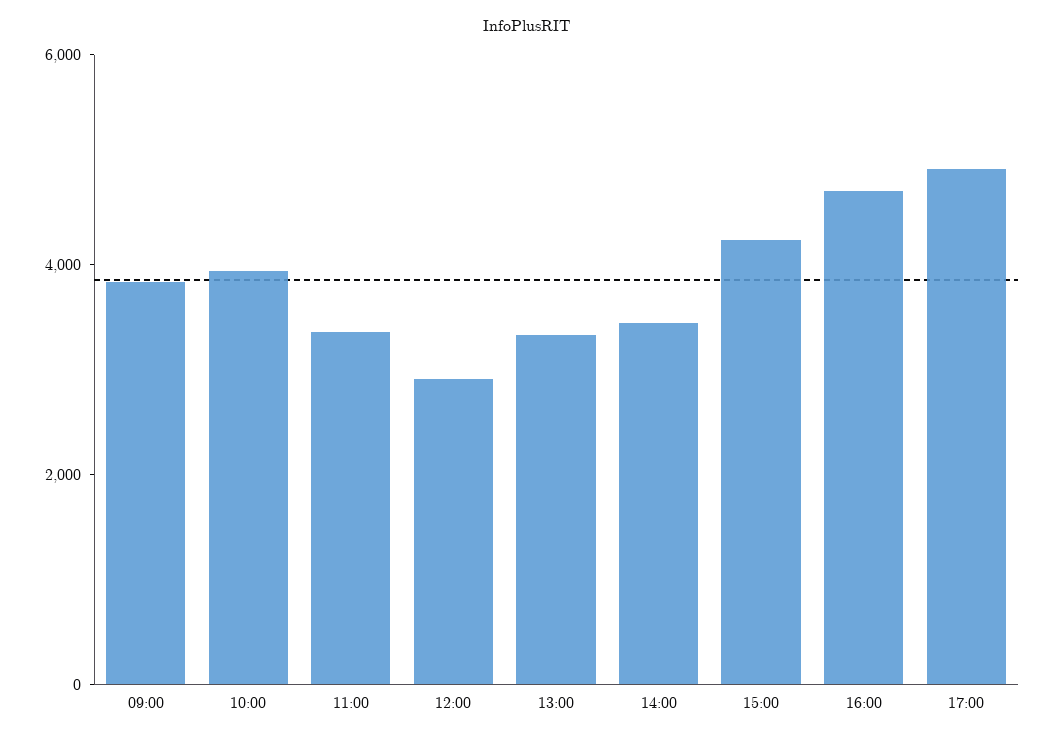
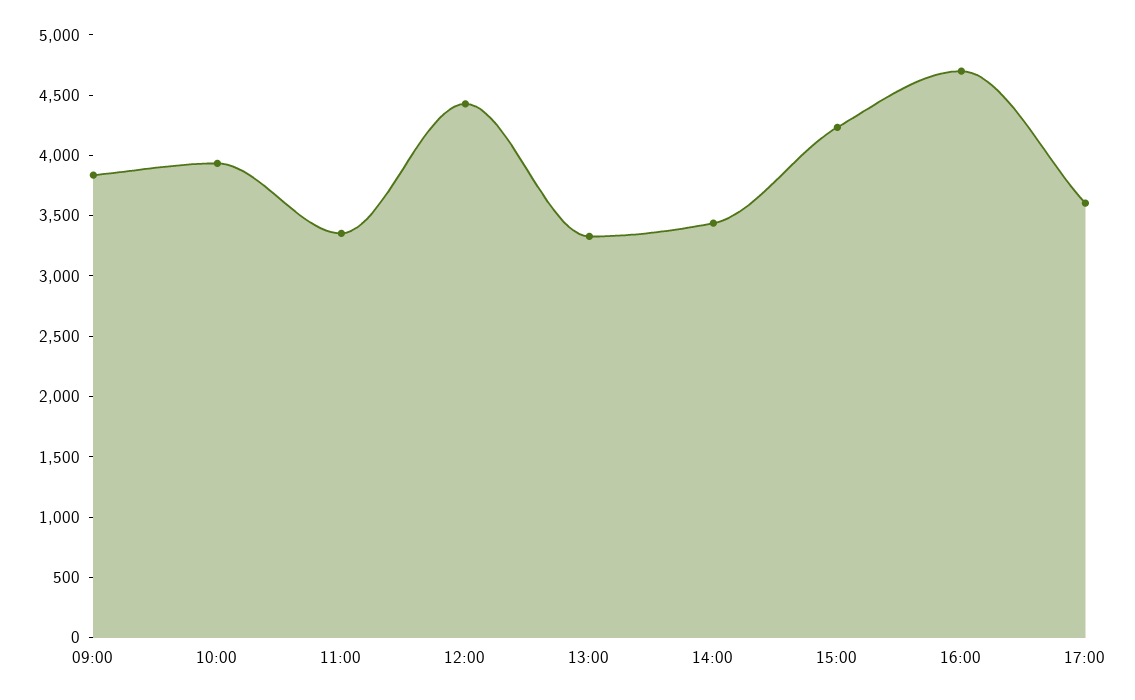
12:00: 3000 -> 4400
17:00: 5000 -> 3600

